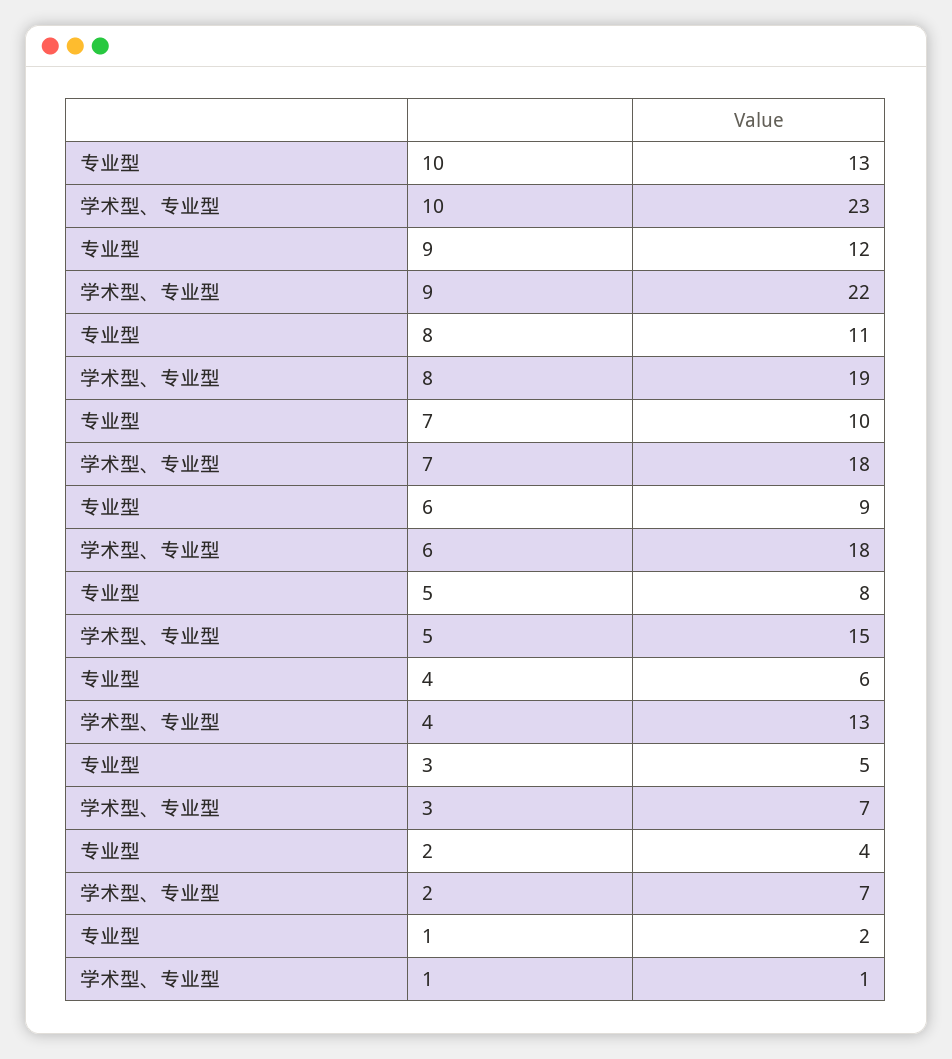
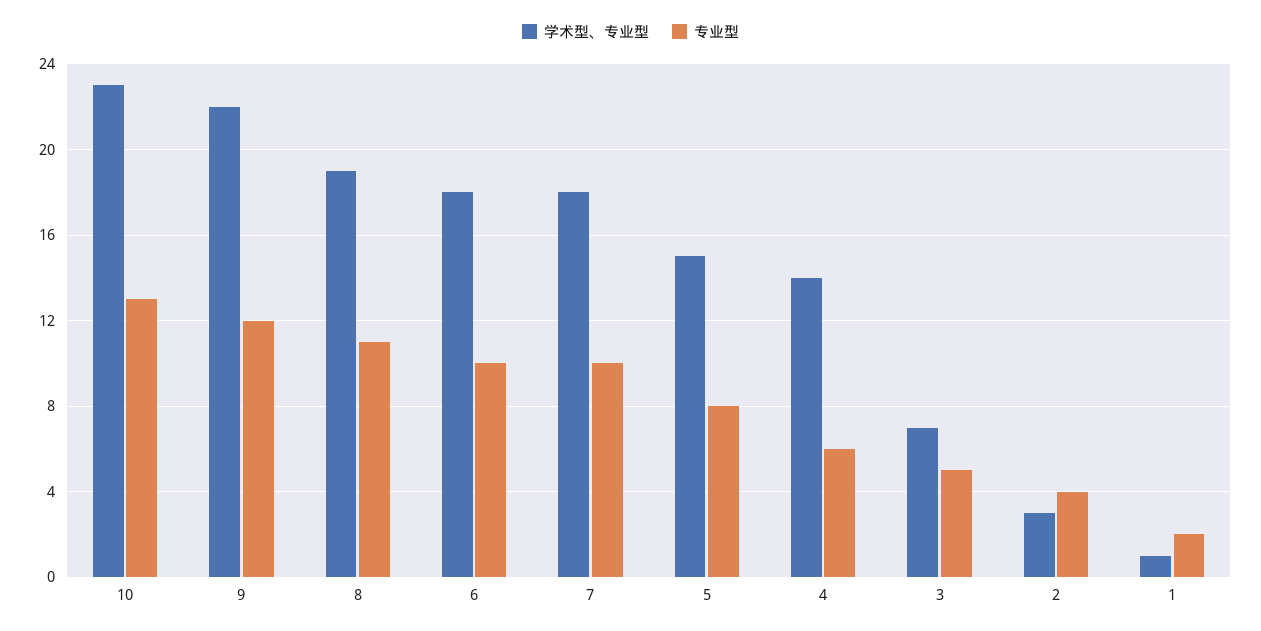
专业型, 6: 9 -> 10
学术型、专业型, 4: 13 -> 14
学术型、专业型, 2: 7 -> 3

